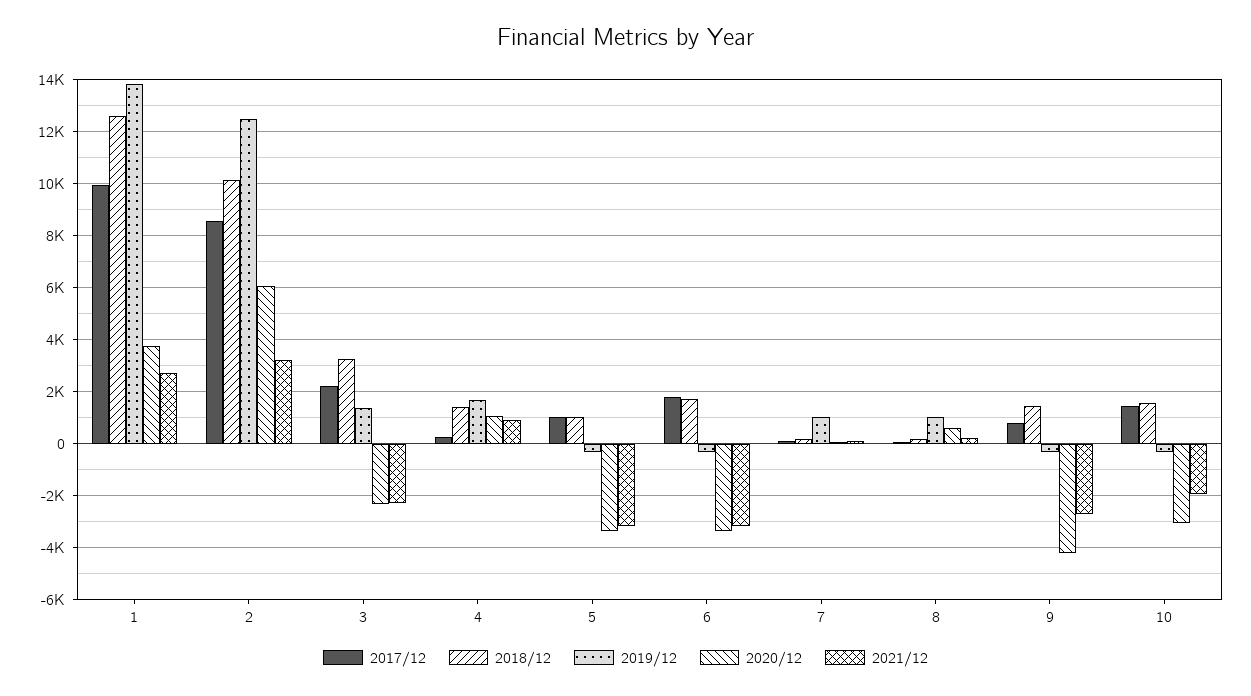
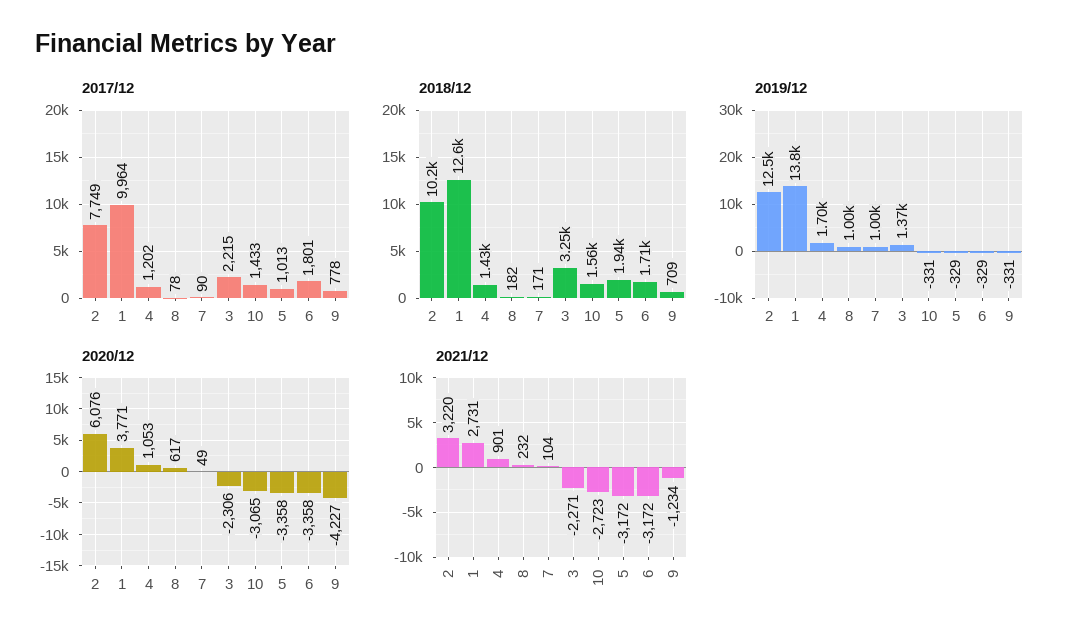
2017/12, 2: 8500 -> 7749
2017/12, 4: 250 -> 1202
2018/12, 5: 1000 -> 1940
2018/12, 9: 1500 -> 709
2021/12, 9: -2750 -> -1234
2021/12, 10: -2000 -> -2723

